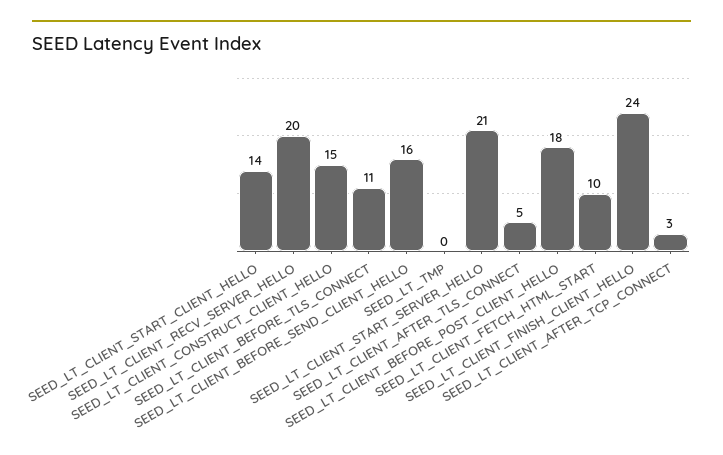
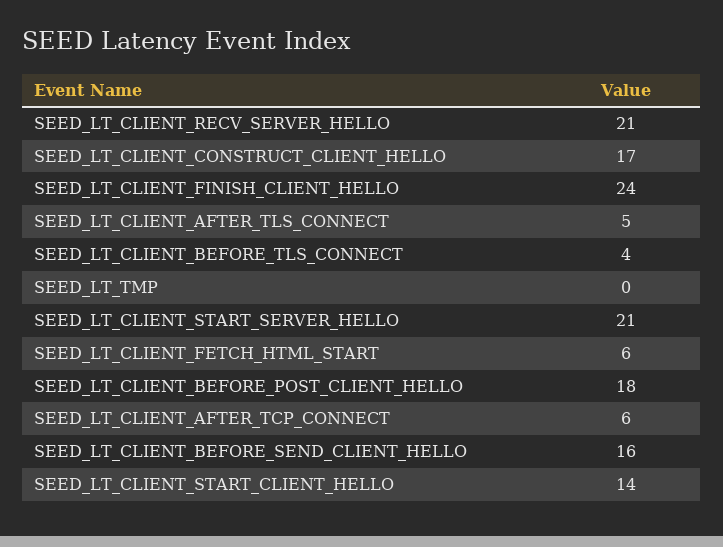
SEED_LT_CLIENT_RECV_SERVER_HELLO: 20 -> 21
SEED_LT_CLIENT_CONSTRUCT_CLIENT_HELLO: 15 -> 17
SEED_LT_CLIENT_BEFORE_TLS_CONNECT: 11 -> 4
SEED_LT_CLIENT_FETCH_HTML_START: 10 -> 6
SEED_LT_CLIENT_AFTER_TCP_CONNECT: 3 -> 6

